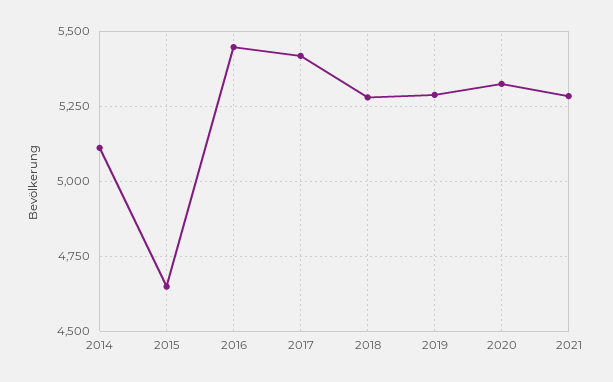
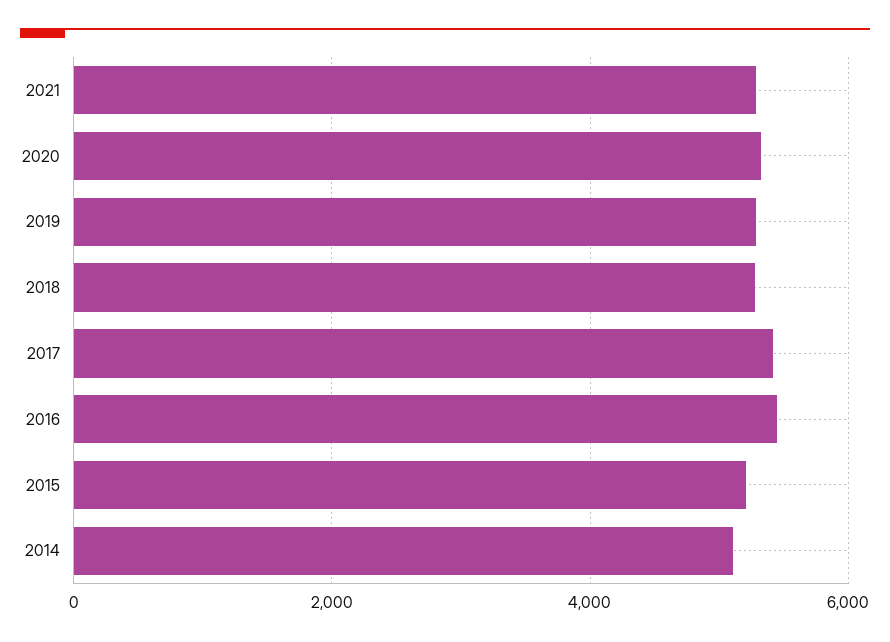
2015: 4650 -> 5200

